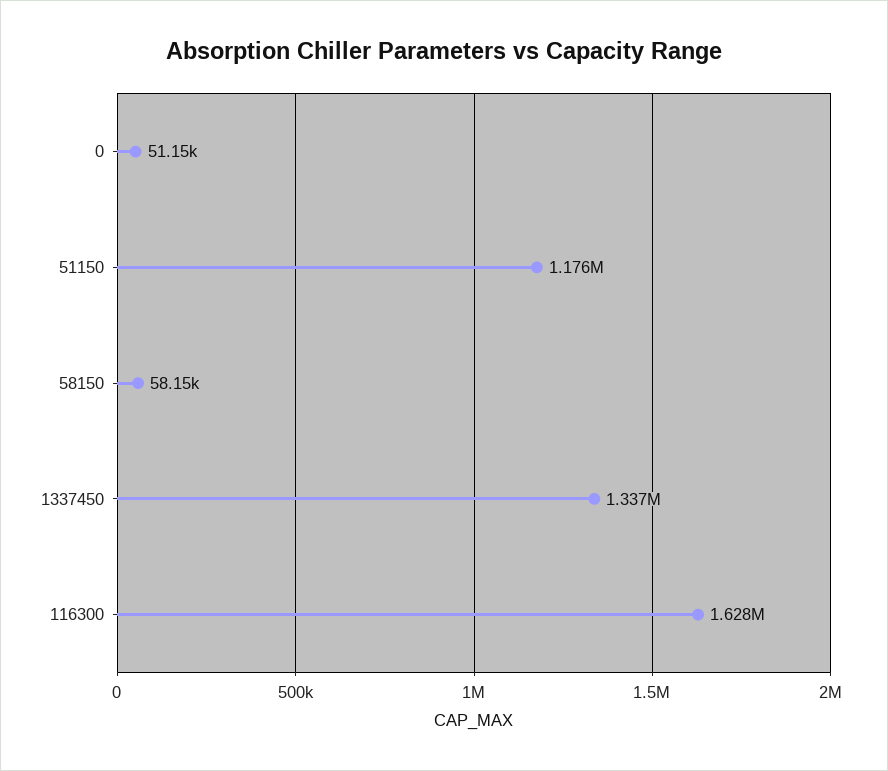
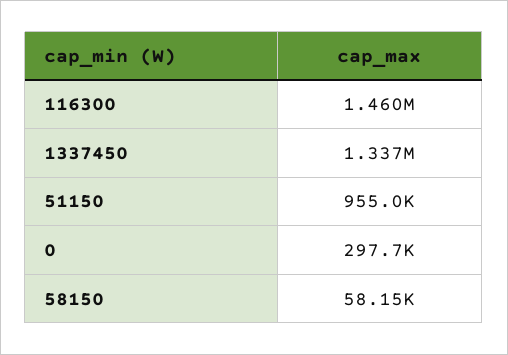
0: 51150 -> 297700
51150: 1176000 -> 955000
116300: 1628000 -> 1460000

